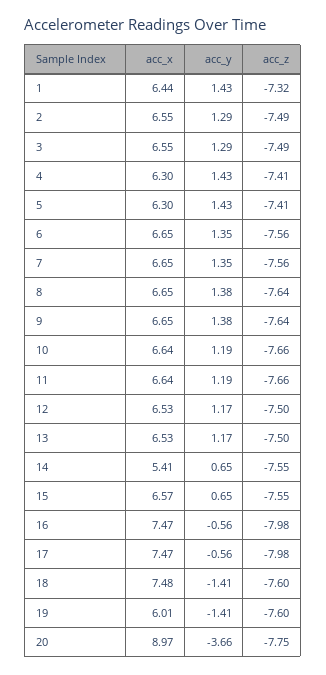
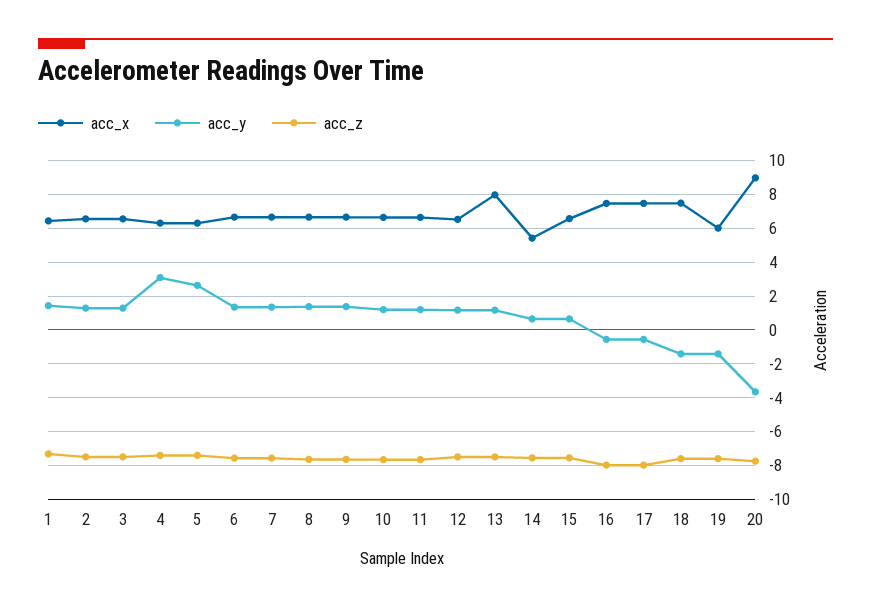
acc_y, 4: 1.43 -> 3
acc_y, 5: 1.43 -> 2.5
acc_x, 13: 6.53 -> 8

